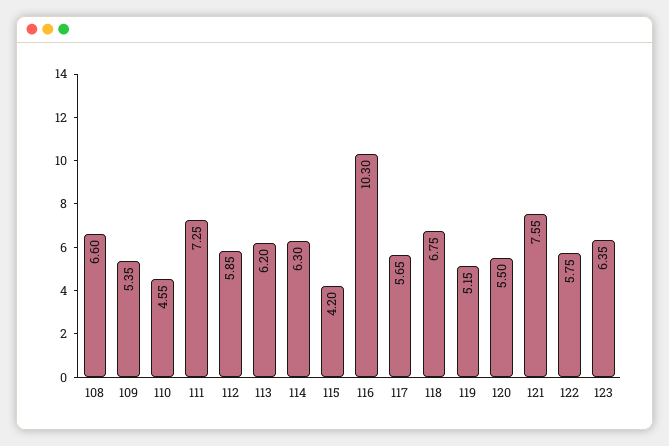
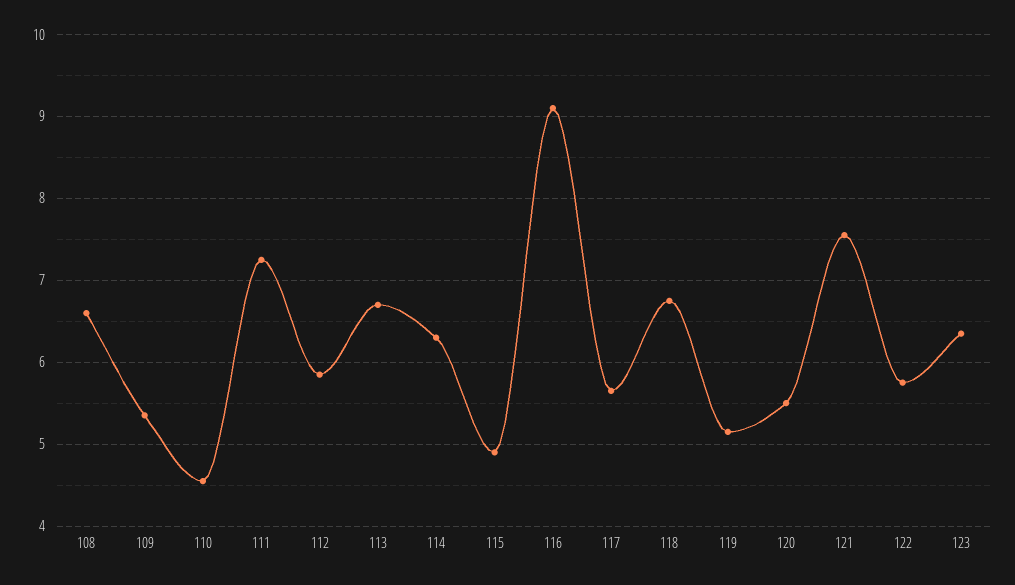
113: 6.2 -> 6.7
115: 4.2 -> 4.9
116: 10.3 -> 9.1

